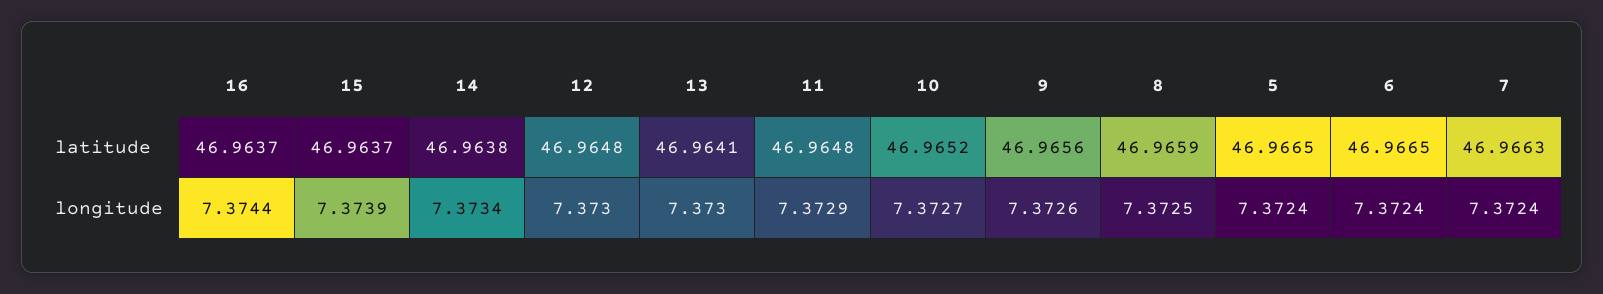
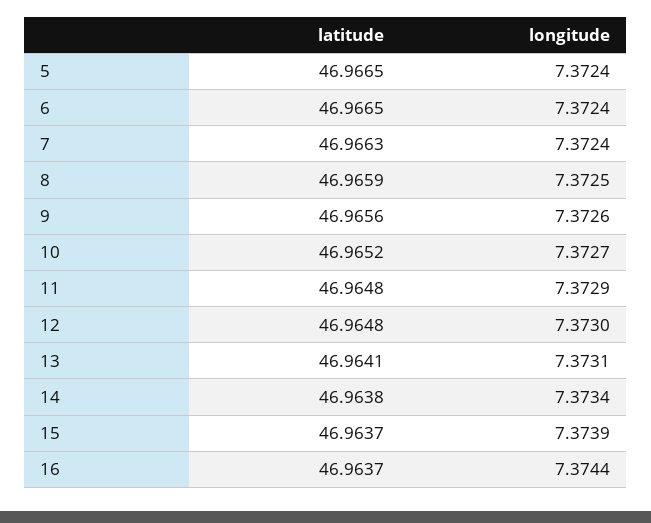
13, longitude: 7.373 -> 7.3731

